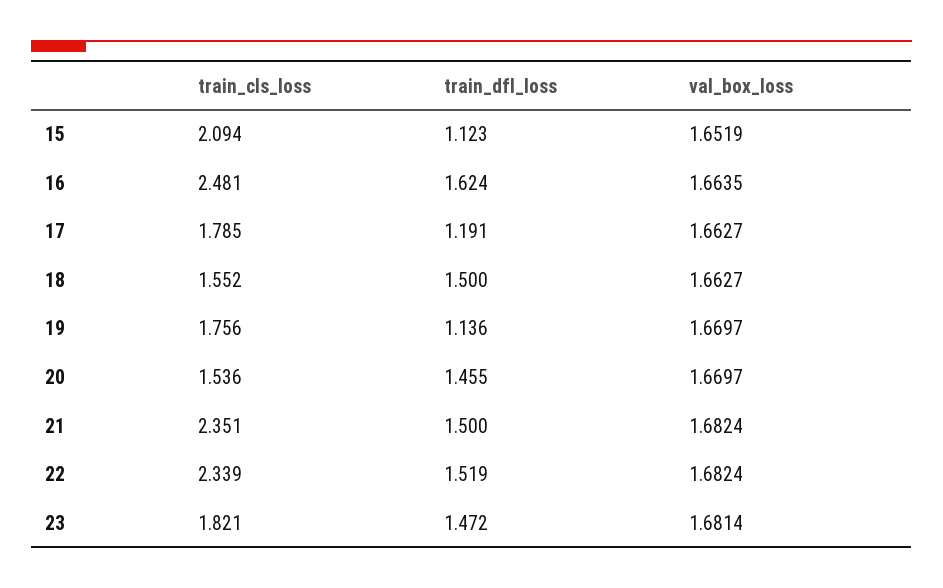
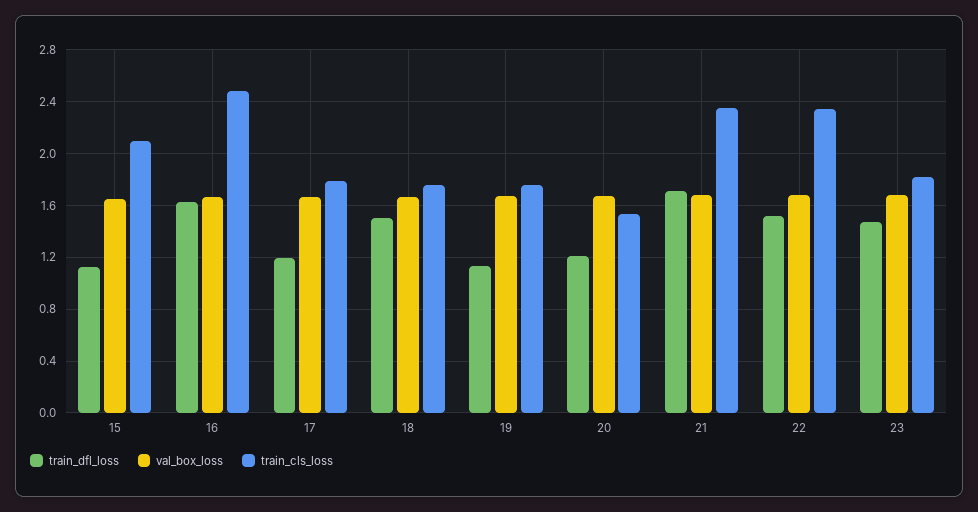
train_cls_loss, 18: 1.552 -> 1.75
train_dfl_loss, 20: 1.455 -> 1.2
train_dfl_loss, 21: 1.5 -> 1.7

